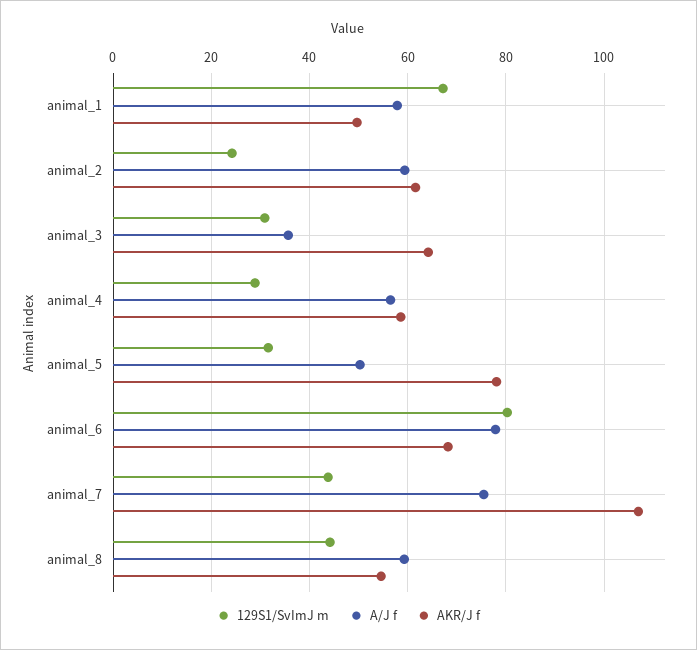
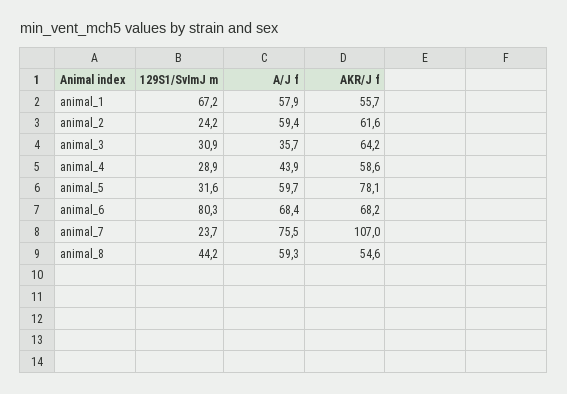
AKR/J f, animal_1: 50 -> 55.7
A/J f, animal_4: 56 -> 43.9
A/J f, animal_5: 50 -> 59.7
A/J f, animal_6: 78 -> 68.4
129S1/SvImJ m, animal_7: 44 -> 23.7

